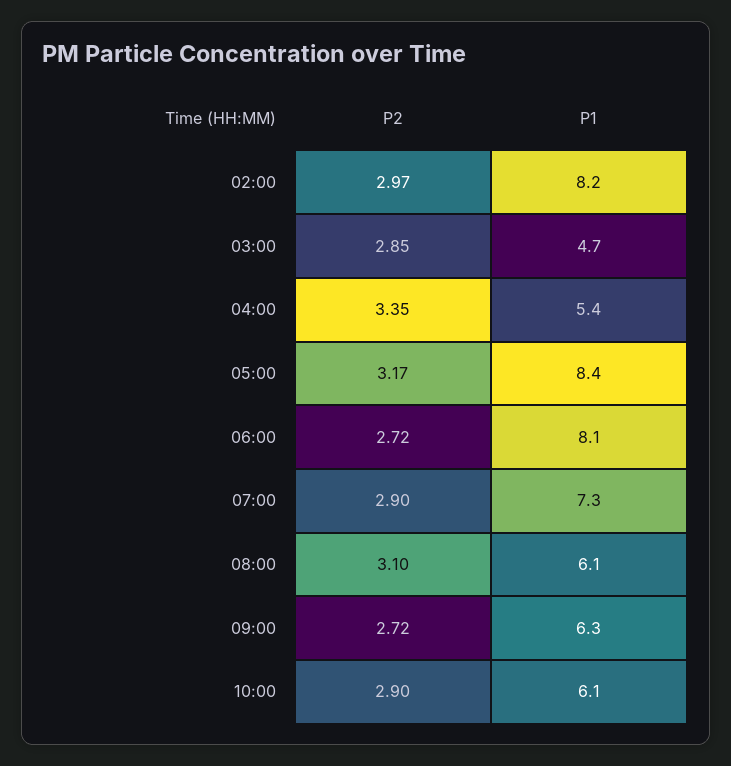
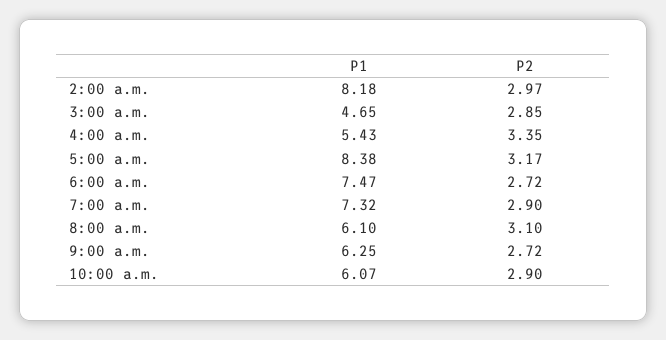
P1, 06:00: 8.1 -> 7.47

